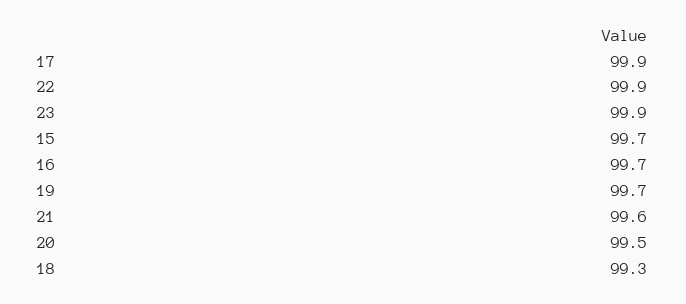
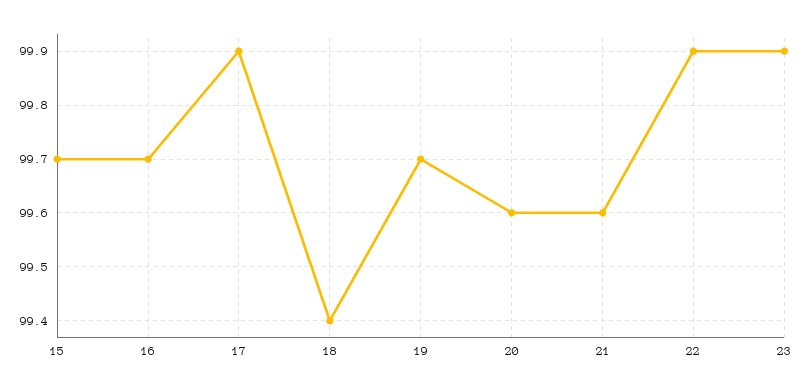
20: 99.5 -> 99.6
18: 99.3 -> 99.4

